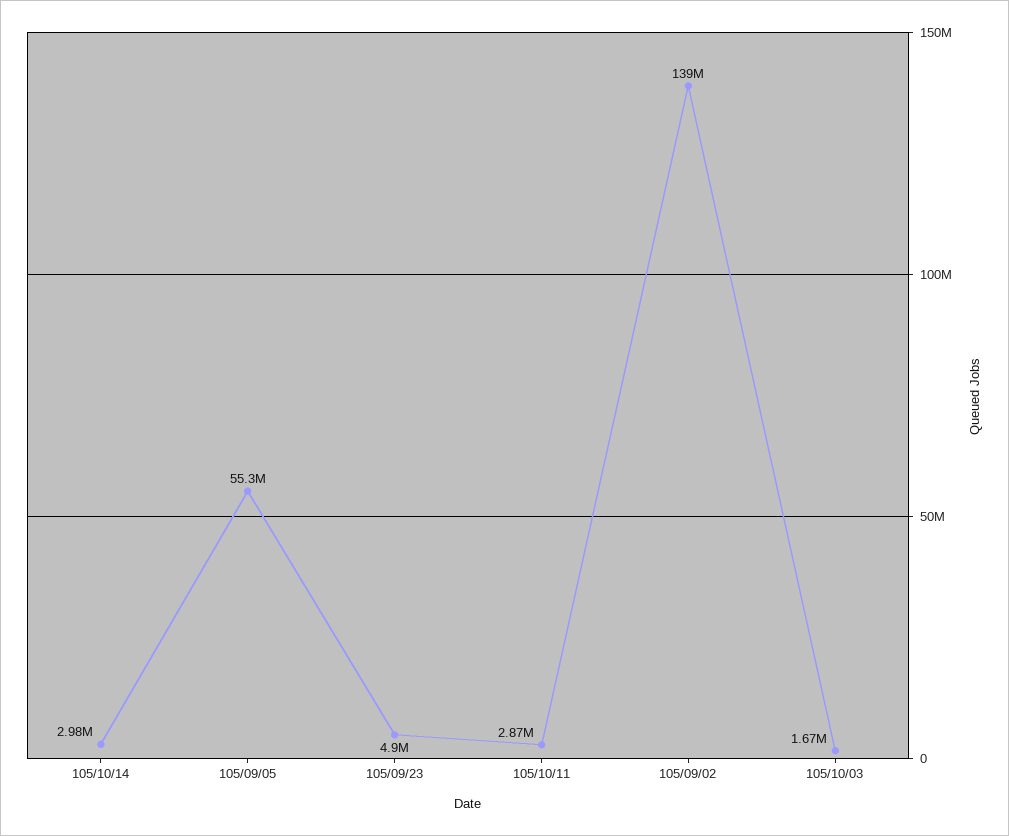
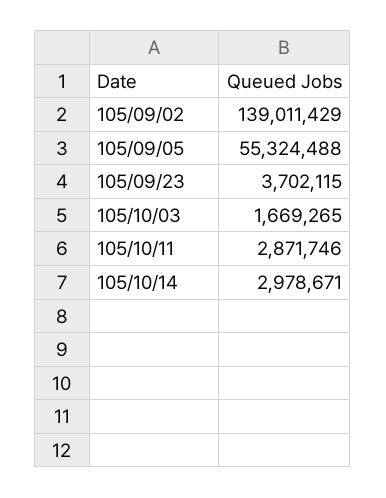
105/09/23: 4900000 -> 3702115

